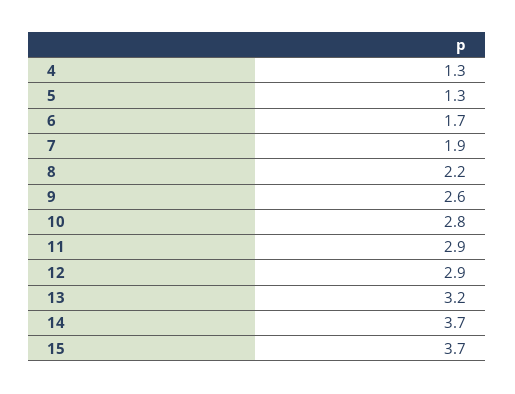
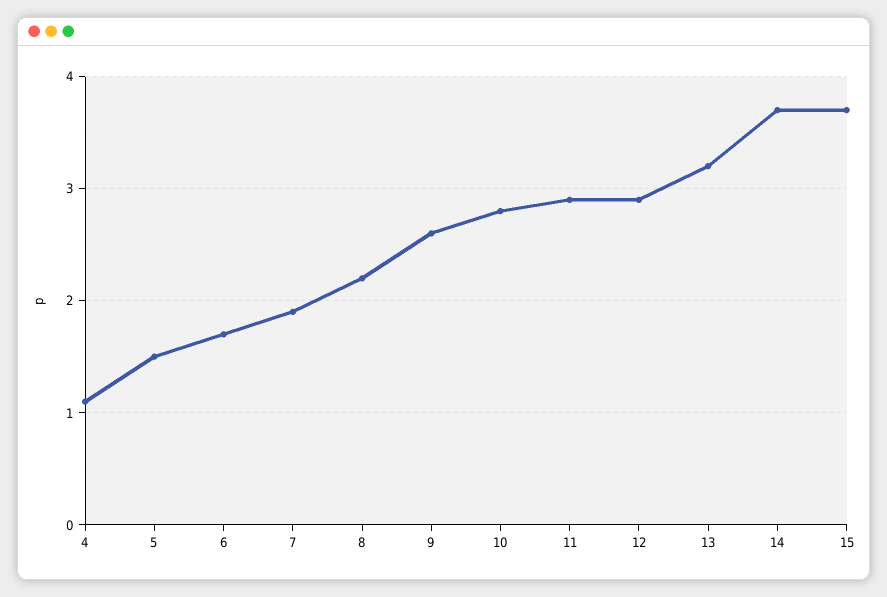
4: 1.3 -> 1.1
5: 1.3 -> 1.5

